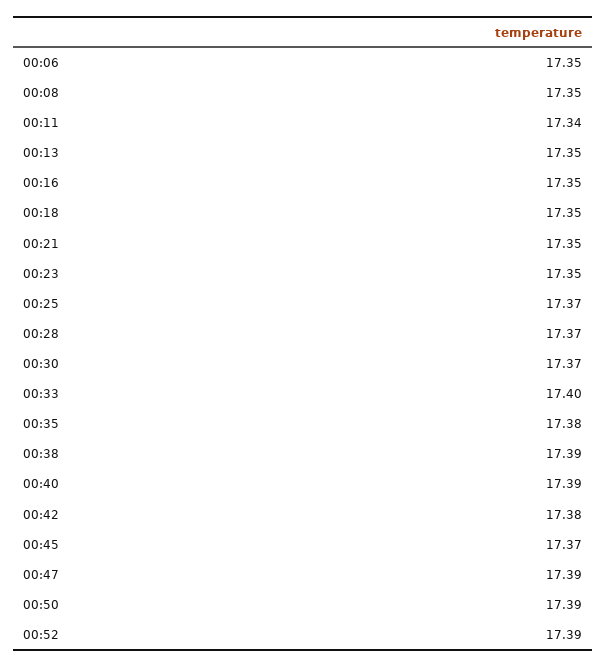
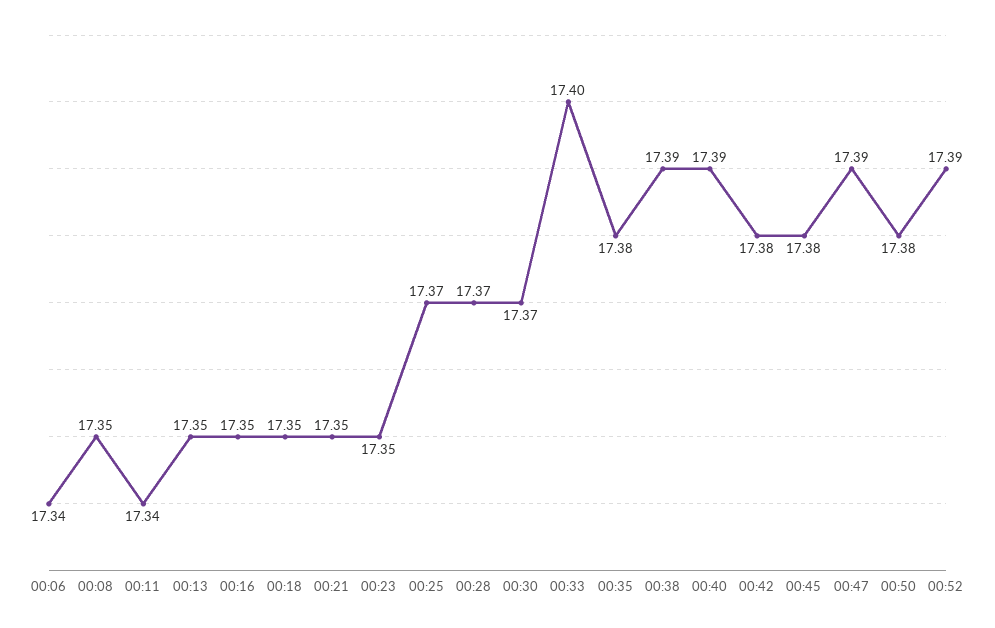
00:06: 17.35 -> 17.34
00:45: 17.37 -> 17.38
00:50: 17.39 -> 17.38

